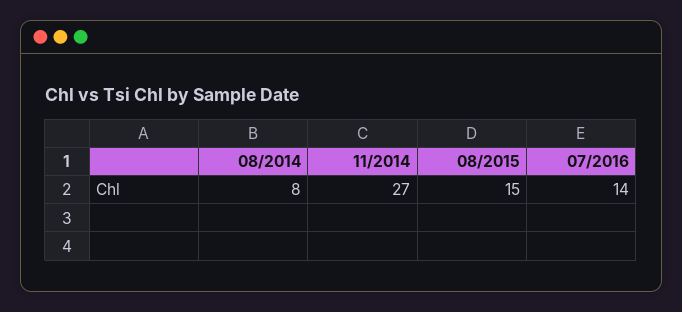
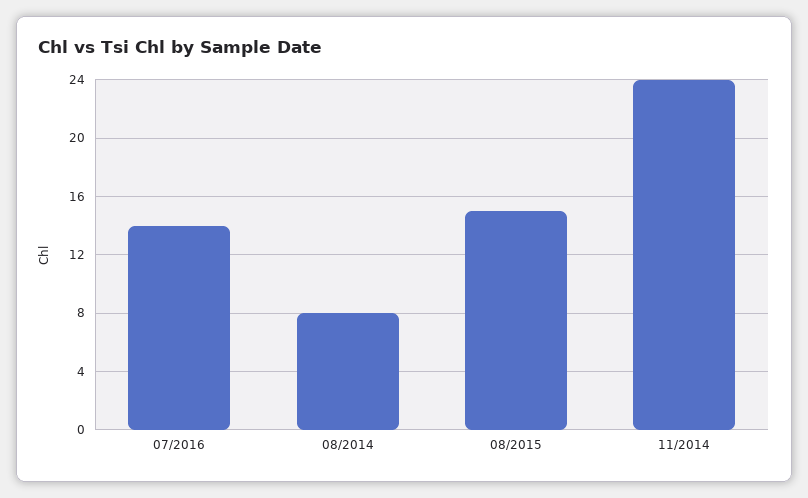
11/2014: 27 -> 24

